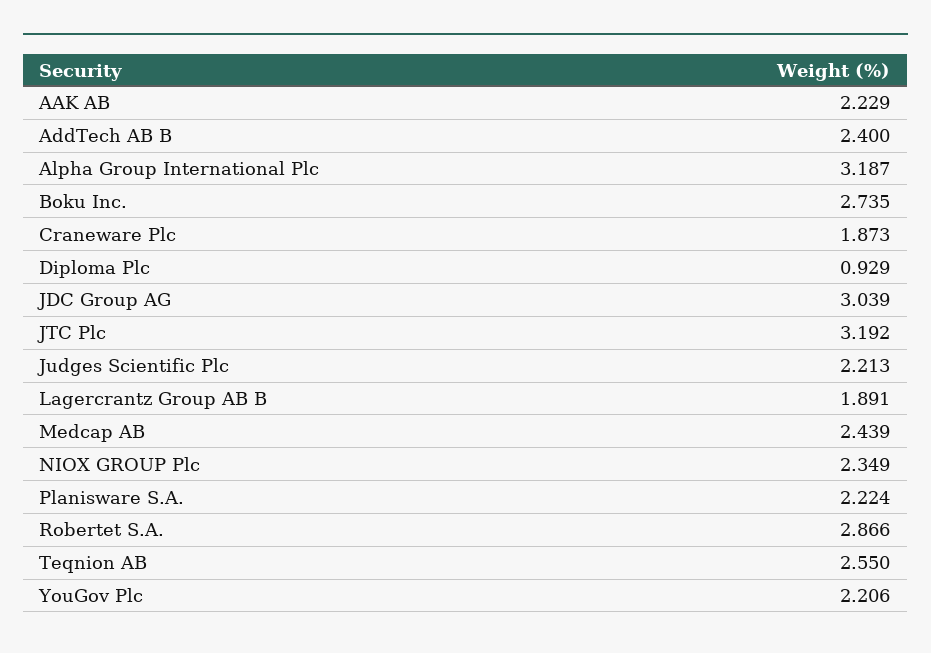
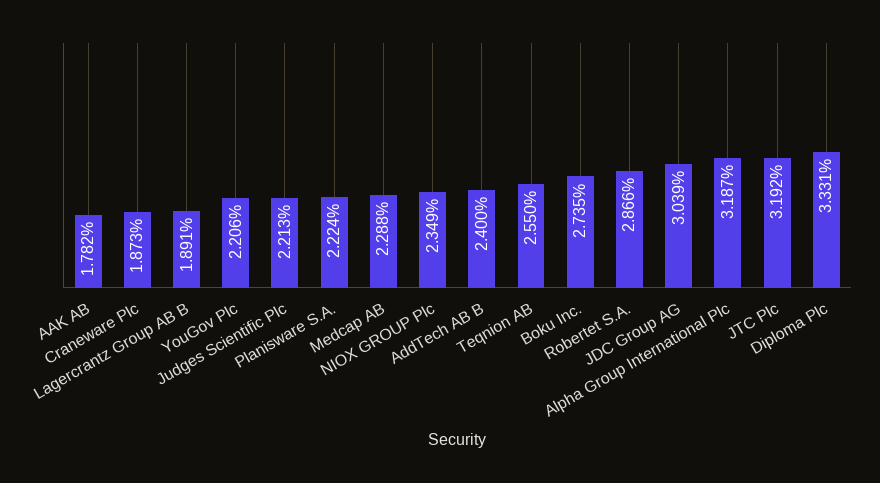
AAK AB: 2.229 -> 1.782
Diploma Plc: 0.929 -> 3.331
Medcap AB: 2.439 -> 2.288

